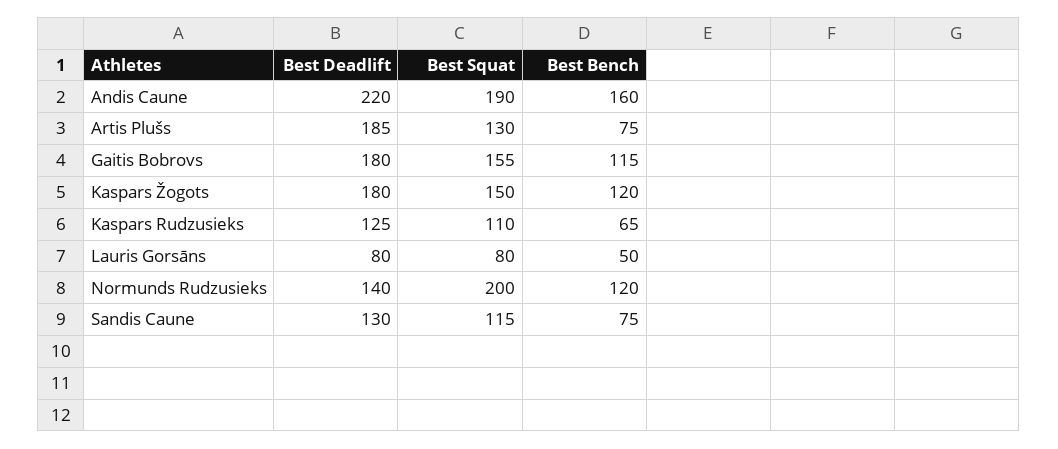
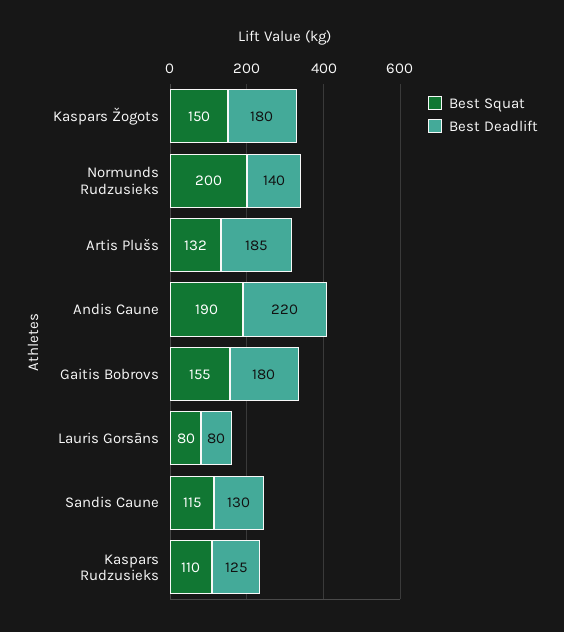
Best Bench, Andis Caune: 160 -> none
Best Squat, Artis Plušs: 130 -> 132
Best Bench, Artis Plušs: 75 -> none
Best Bench, Gaitis Bobrovs: 115 -> none
Best Bench, Kaspars Žogots: 120 -> none
Best Bench, Kaspars Rudzusieks: 65 -> none
Best Bench, Lauris Gorsāns: 50 -> none
Best Bench, Normunds Rudzusieks: 120 -> none
Best Bench, Sandis Caune: 75 -> none

